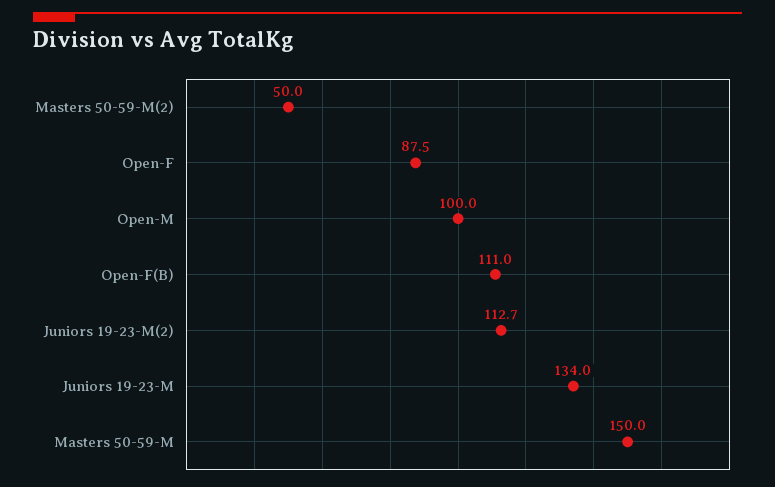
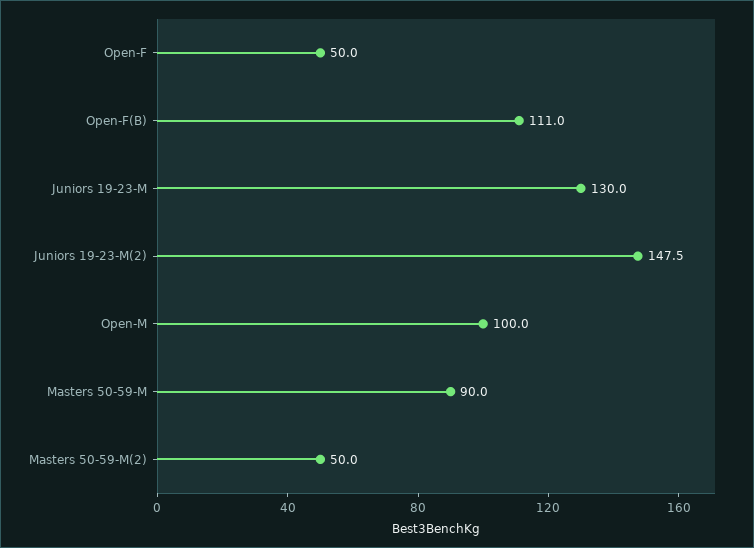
Open-F: 87.5 -> 50
Juniors 19-23-M(2): 112.7 -> 147.5
Juniors 19-23-M: 134 -> 130
Masters 50-59-M: 150 -> 90

